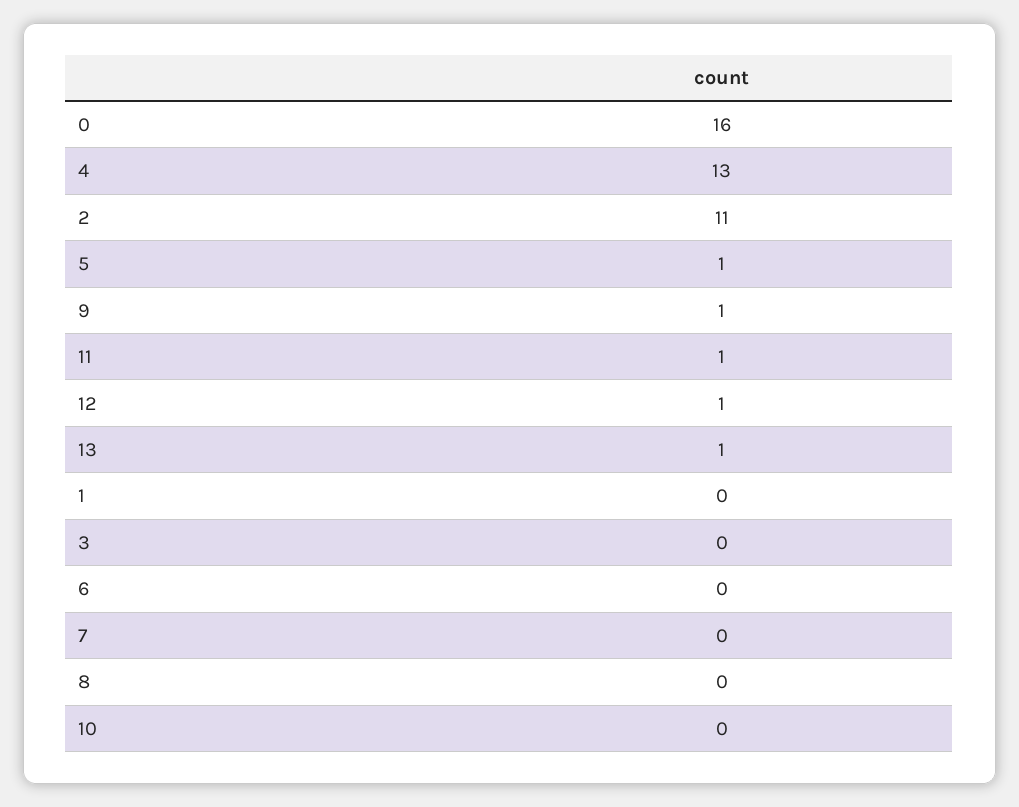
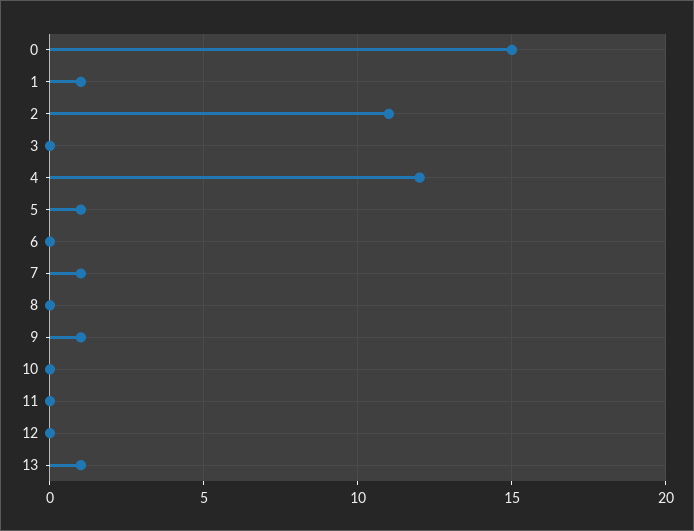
0: 16 -> 15
4: 13 -> 12
11: 1 -> 0
12: 1 -> 0
1: 0 -> 1
7: 0 -> 1

